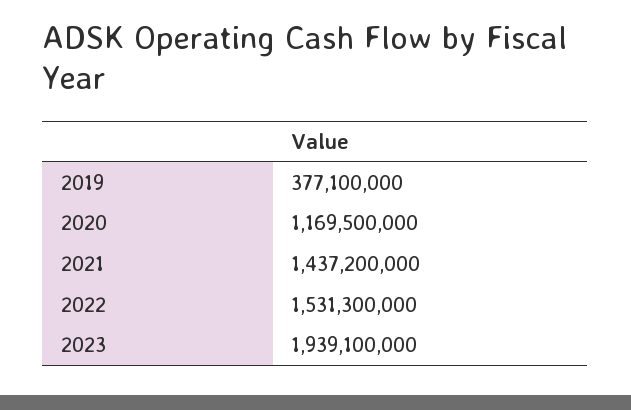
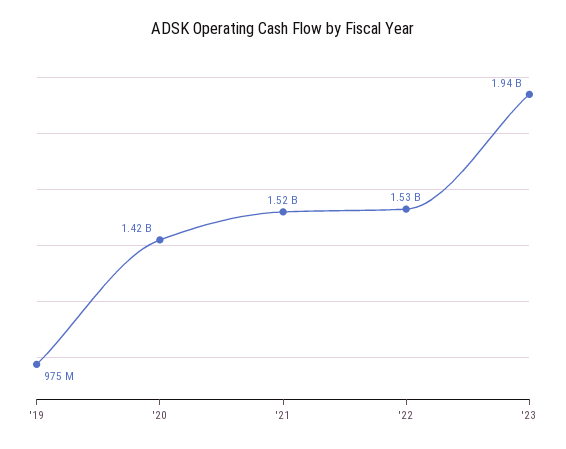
2019: 377100000 -> 975000000
2020: 1169500000 -> 1420000000
2021: 1437200000 -> 1520000000

